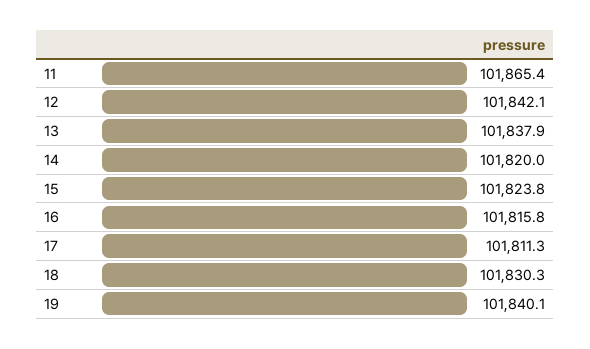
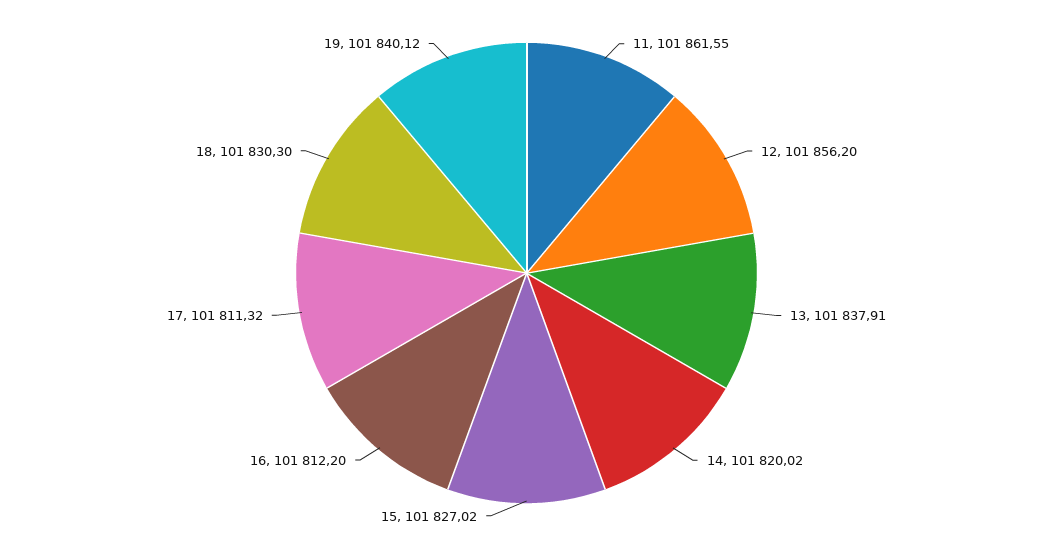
11: 101865.4 -> 101861.55
12: 101842.1 -> 101856.2
15: 101823.8 -> 101827.02
16: 101815.8 -> 101812.2

